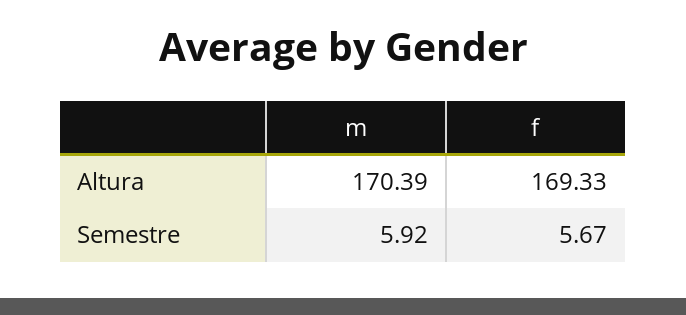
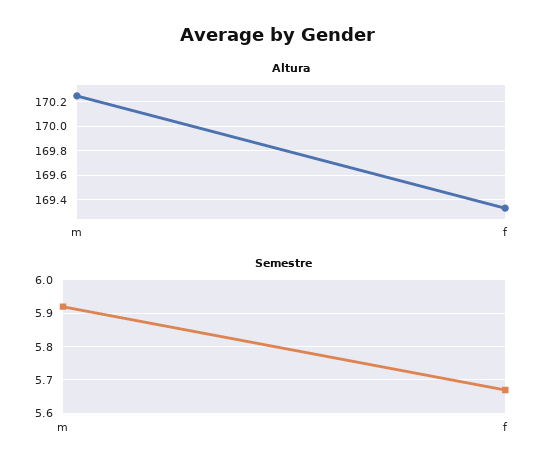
Altura, m: 170.39 -> 170.25

